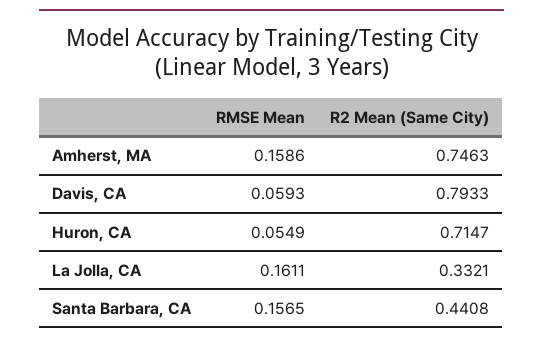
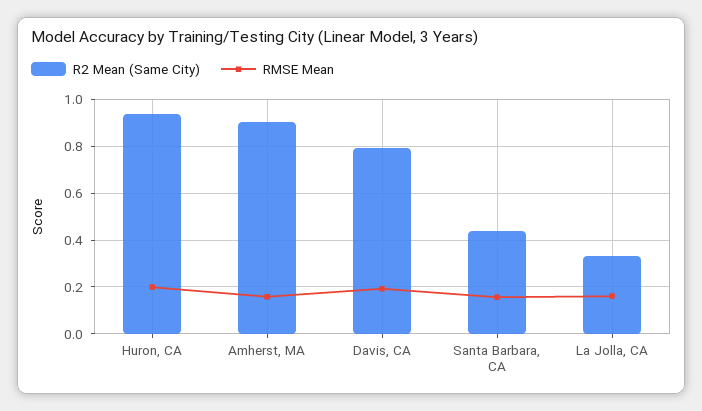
R2 Mean (Same City), Amherst, MA: 0.7463 -> 0.9
RMSE Mean, Davis, CA: 0.0593 -> 0.2
RMSE Mean, Huron, CA: 0.0549 -> 0.2
R2 Mean (Same City), Huron, CA: 0.7147 -> 0.95

